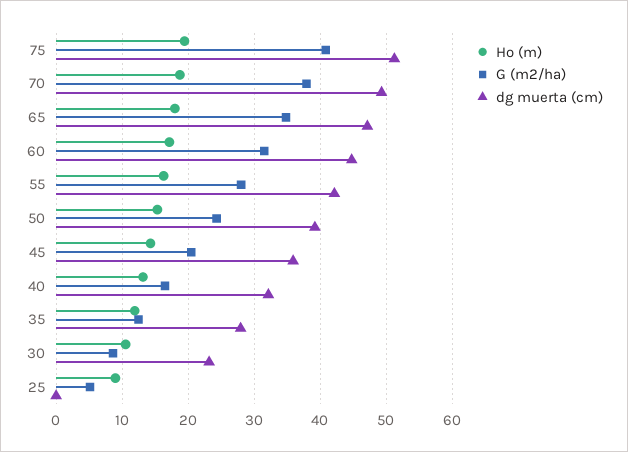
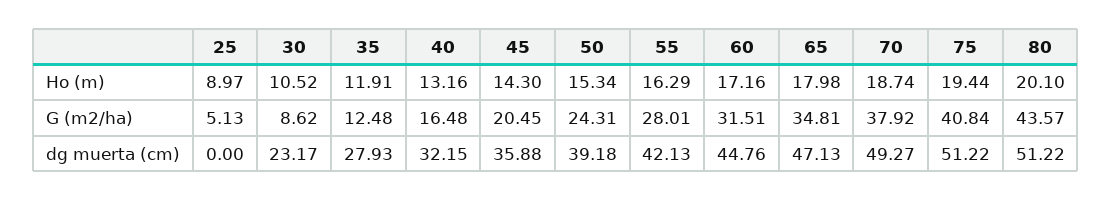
Ho (m), 80: none -> 20.1
G (m2/ha), 80: none -> 43.57
dg muerta (cm), 80: none -> 51.22

